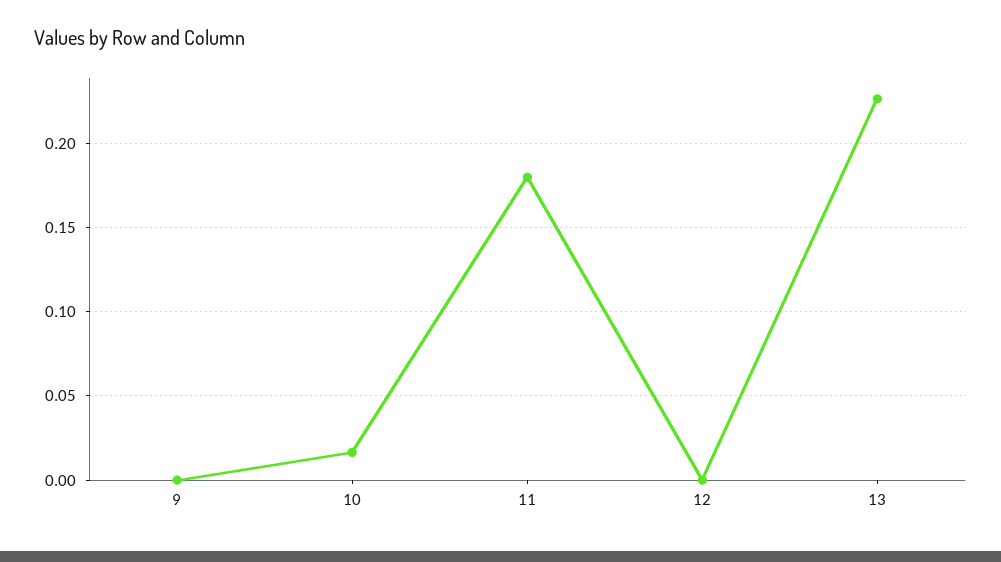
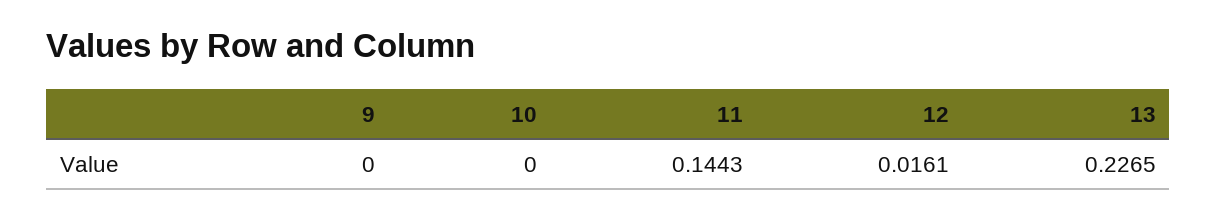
10: 0.015 -> 0
11: 0.18 -> 0.1443
12: 0 -> 0.0161

